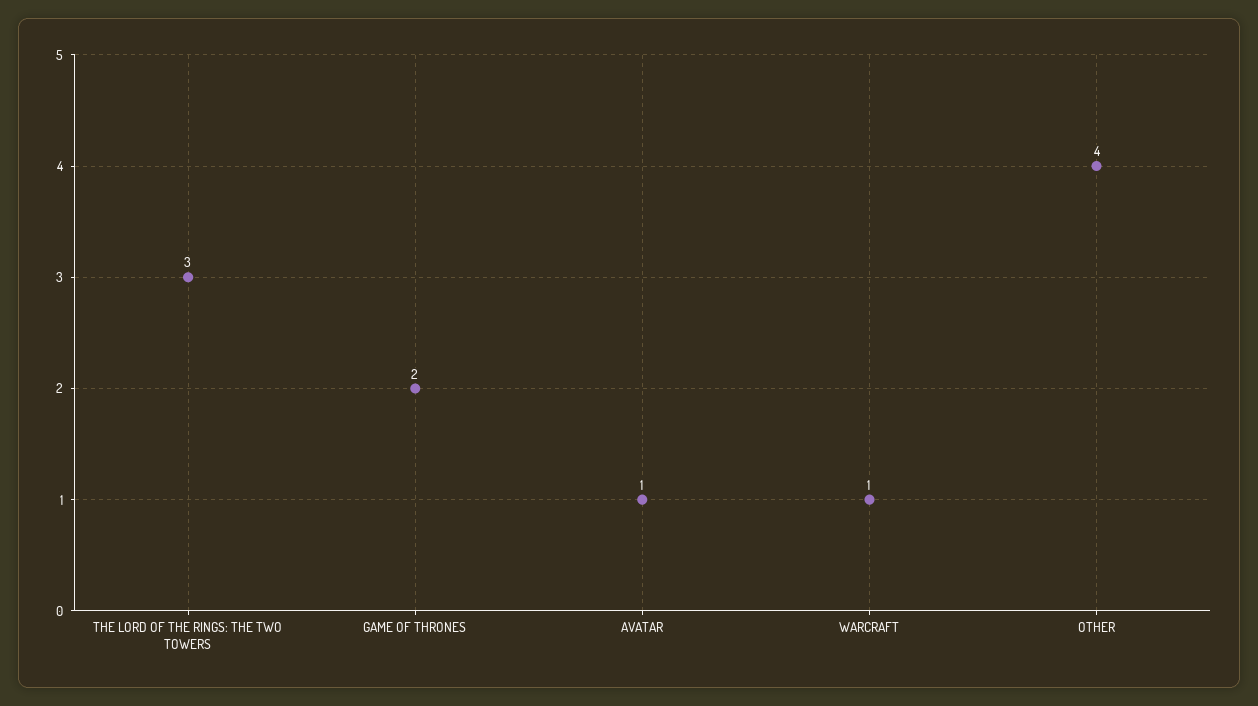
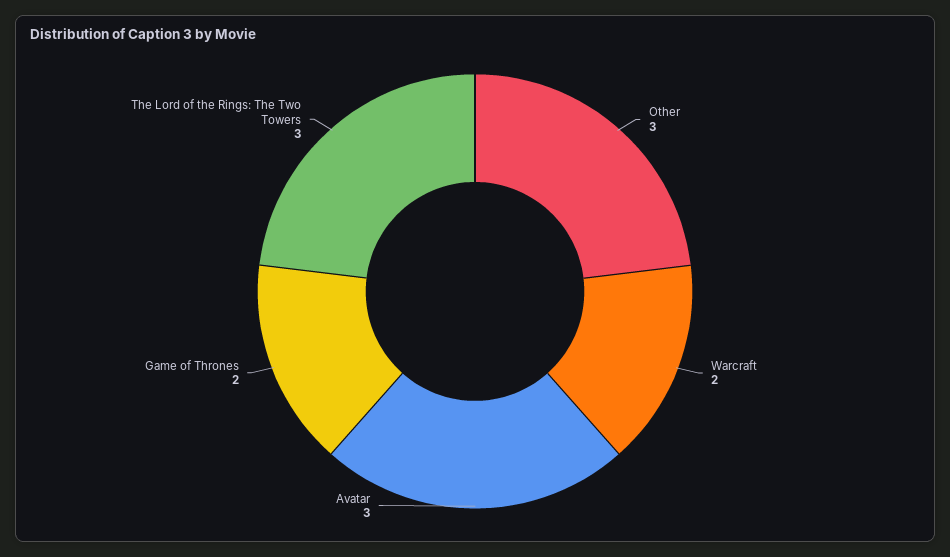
AVATAR: 1 -> 3
WARCRAFT: 1 -> 2
OTHER: 4 -> 3

